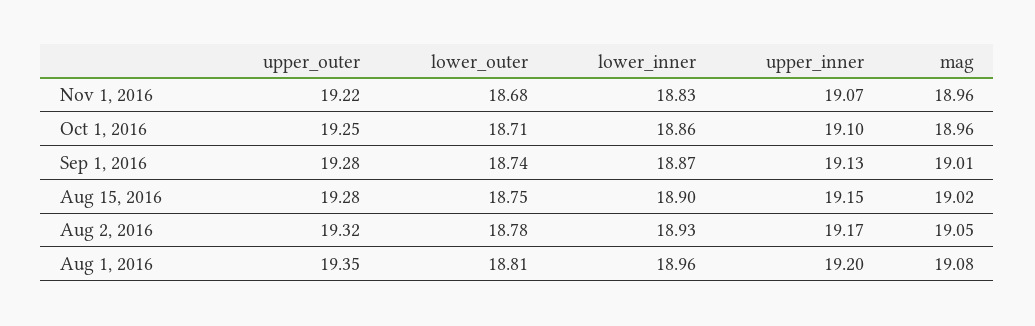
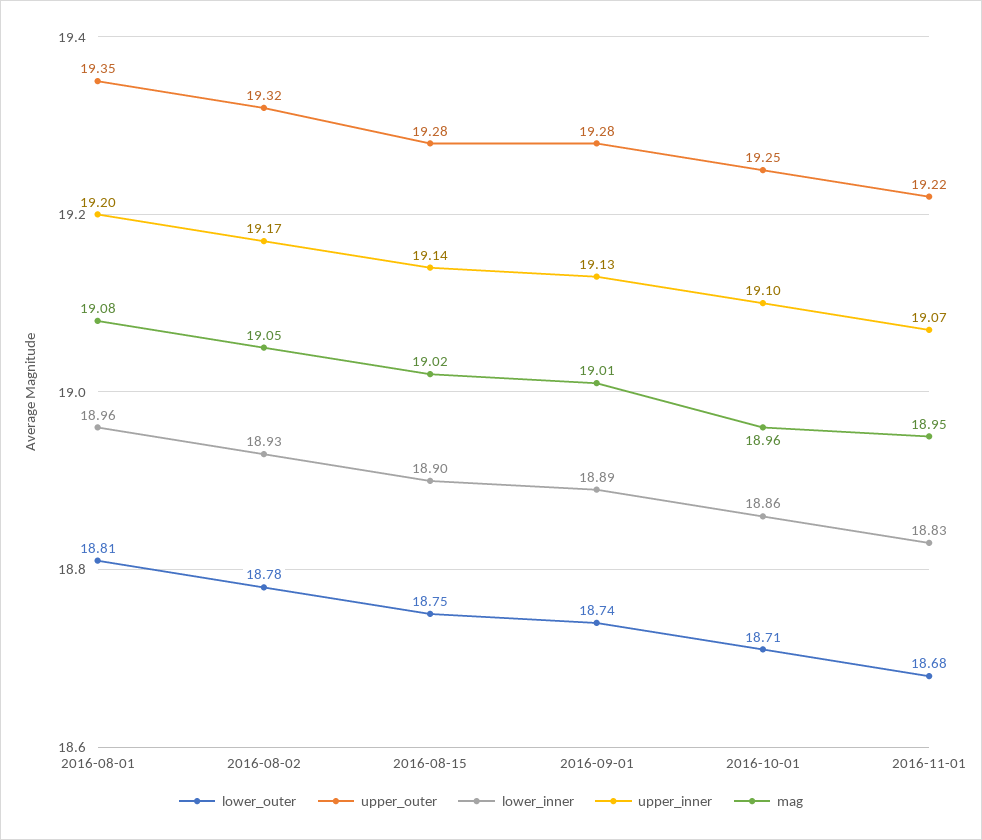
mag, Nov 1, 2016: 18.96 -> 18.95
lower_inner, Sep 1, 2016: 18.87 -> 18.89
upper_inner, Aug 15, 2016: 19.15 -> 19.14

